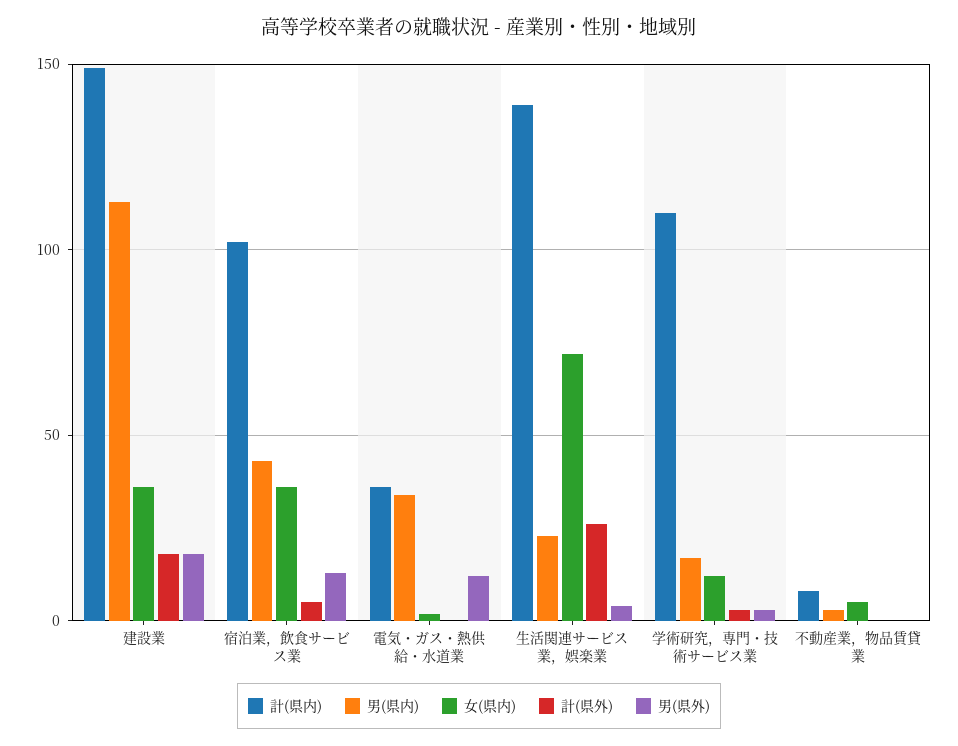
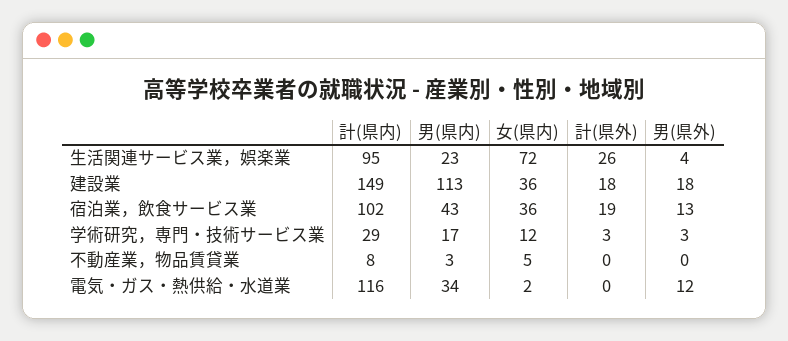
計(県外), 宿泊業，飲食サービス業: 5 -> 19
計(県内), 電気・ガス・熱供給・水道業: 35 -> 116
計(県内), 生活関連サービス業，娯楽業: 140 -> 95
計(県内), 学術研究，専門・技術サービス業: 110 -> 29

